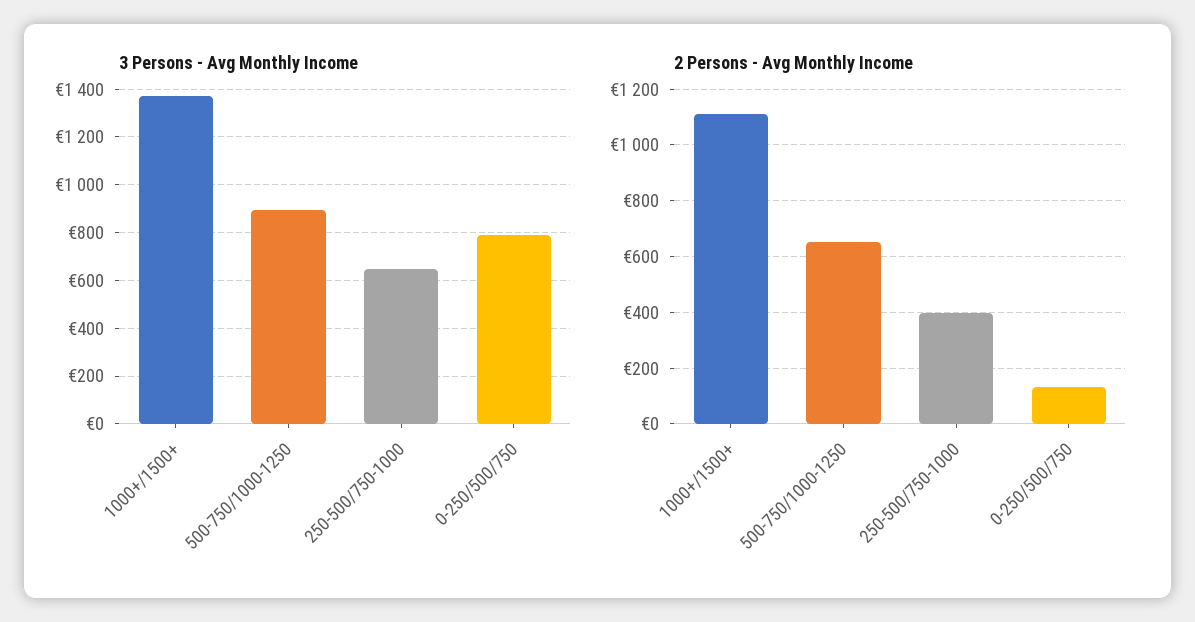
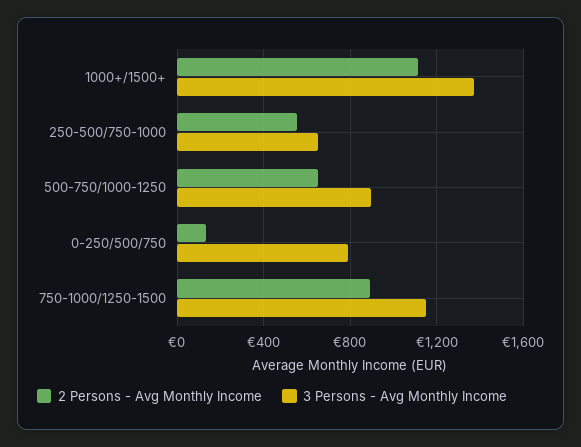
2 Persons - Avg Monthly Income, 250-500/750-1000: 400 -> 550
2 Persons - Avg Monthly Income, 750-1000/1250-1500: none -> 900
3 Persons - Avg Monthly Income, 750-1000/1250-1500: none -> 1150

